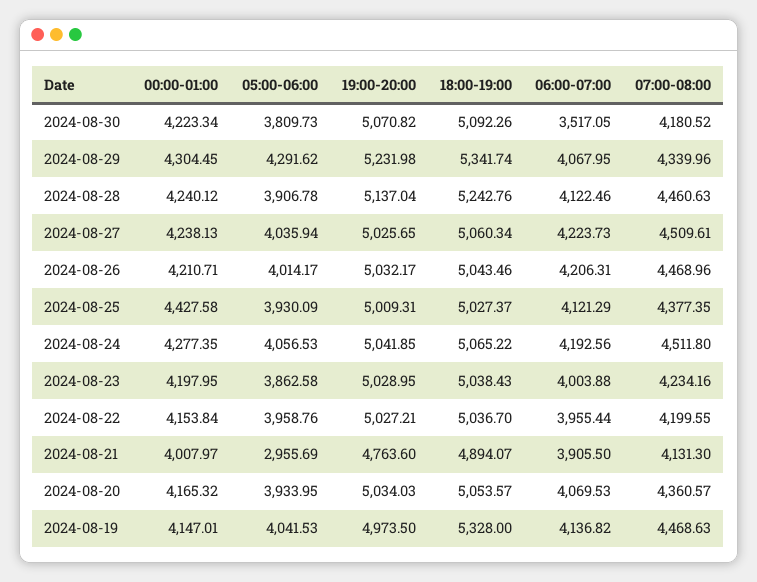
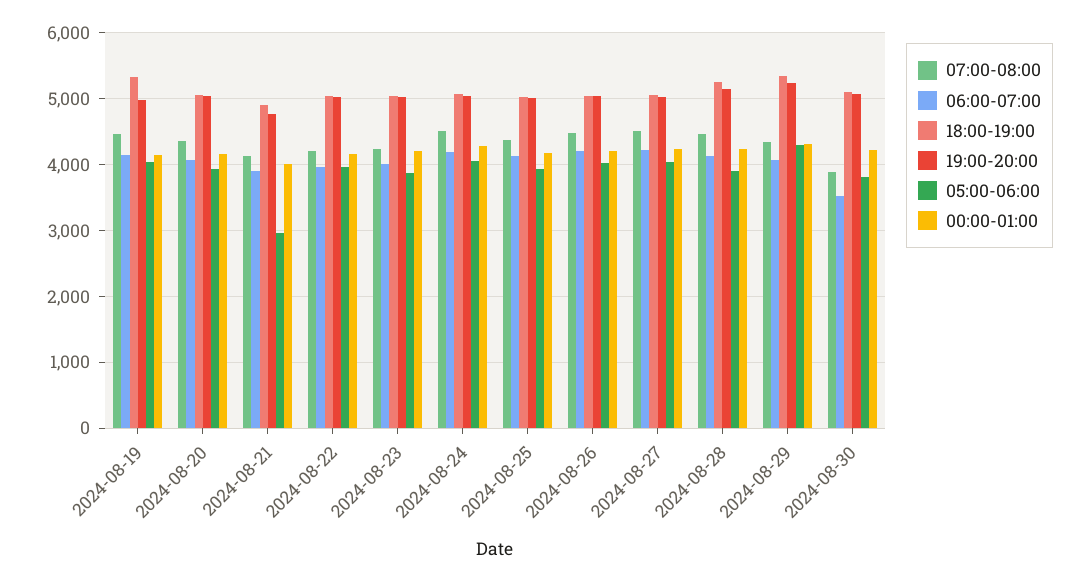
07:00-08:00, 2024-08-30: 4180.52 -> 3900
00:00-01:00, 2024-08-25: 4427.58 -> 4200

